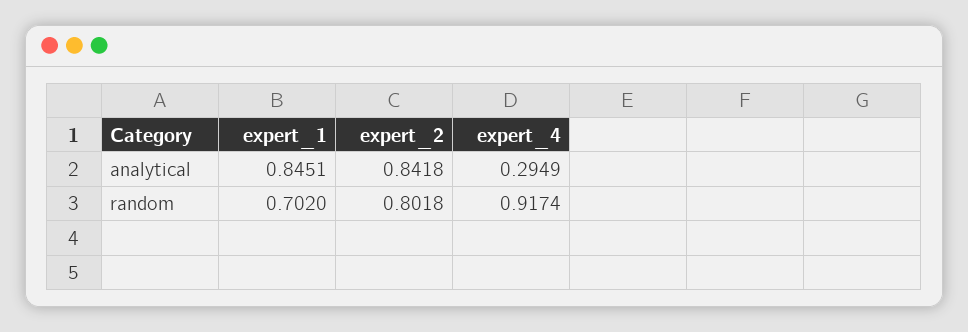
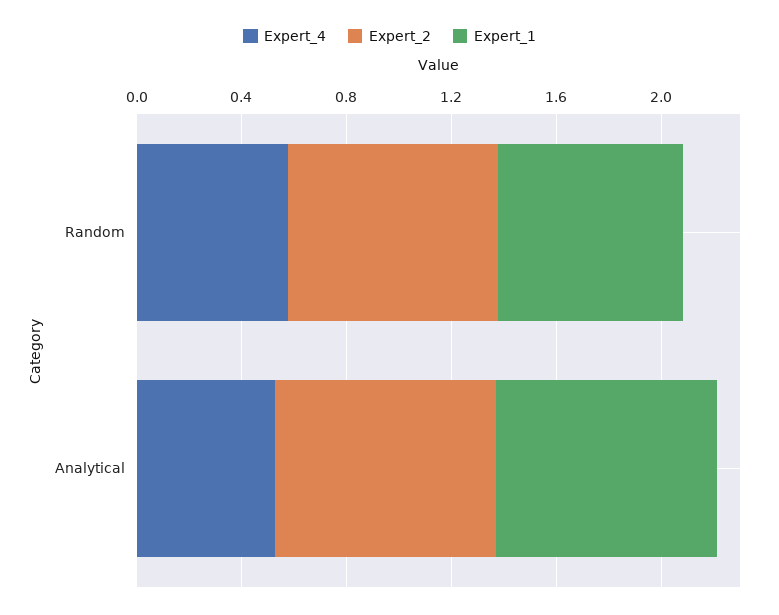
expert_4, analytical: 0.2949 -> 0.5
expert_4, random: 0.9174 -> 0.6

